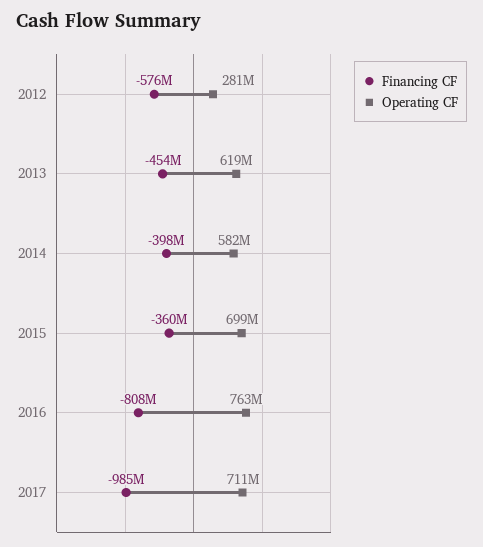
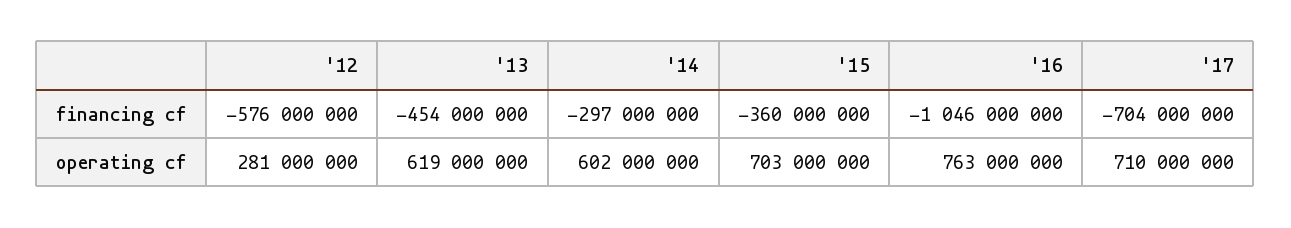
Financing CF, 2014: -398000000 -> -297000000
Operating CF, 2014: 582000000 -> 602000000
Operating CF, 2015: 699000000 -> 703000000
Financing CF, 2016: -808000000 -> -1046000000
Financing CF, 2017: -985000000 -> -704000000
Operating CF, 2017: 711000000 -> 710000000

